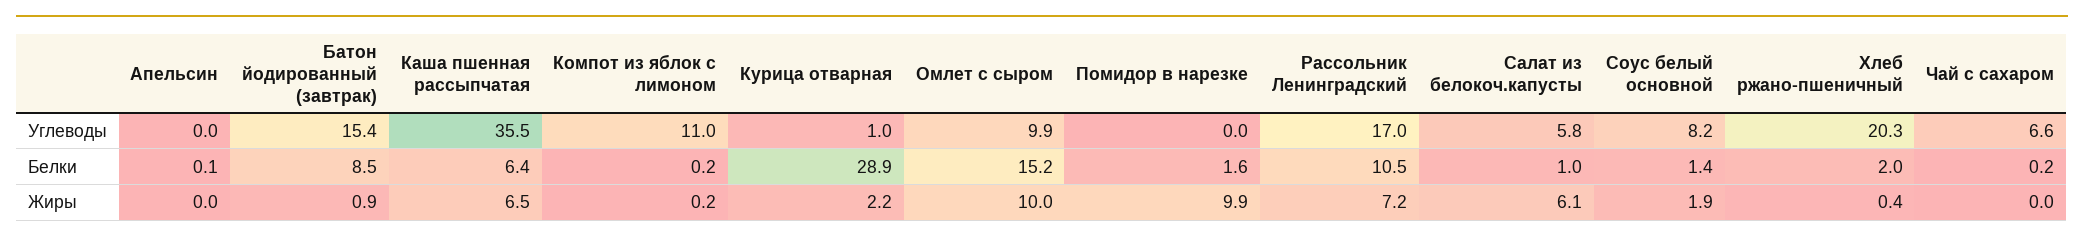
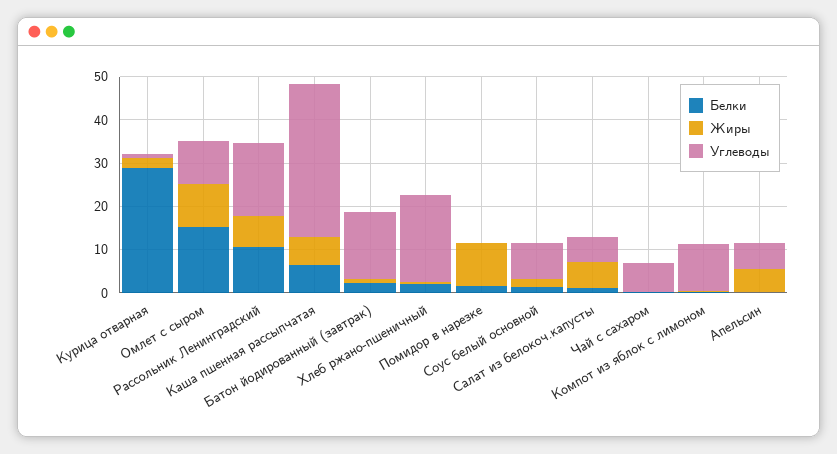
Углеводы, Апельсин: 0 -> 6
Белки, Батон йодированный (завтрак): 8.5 -> 2
Жиры, Апельсин: 0 -> 6

